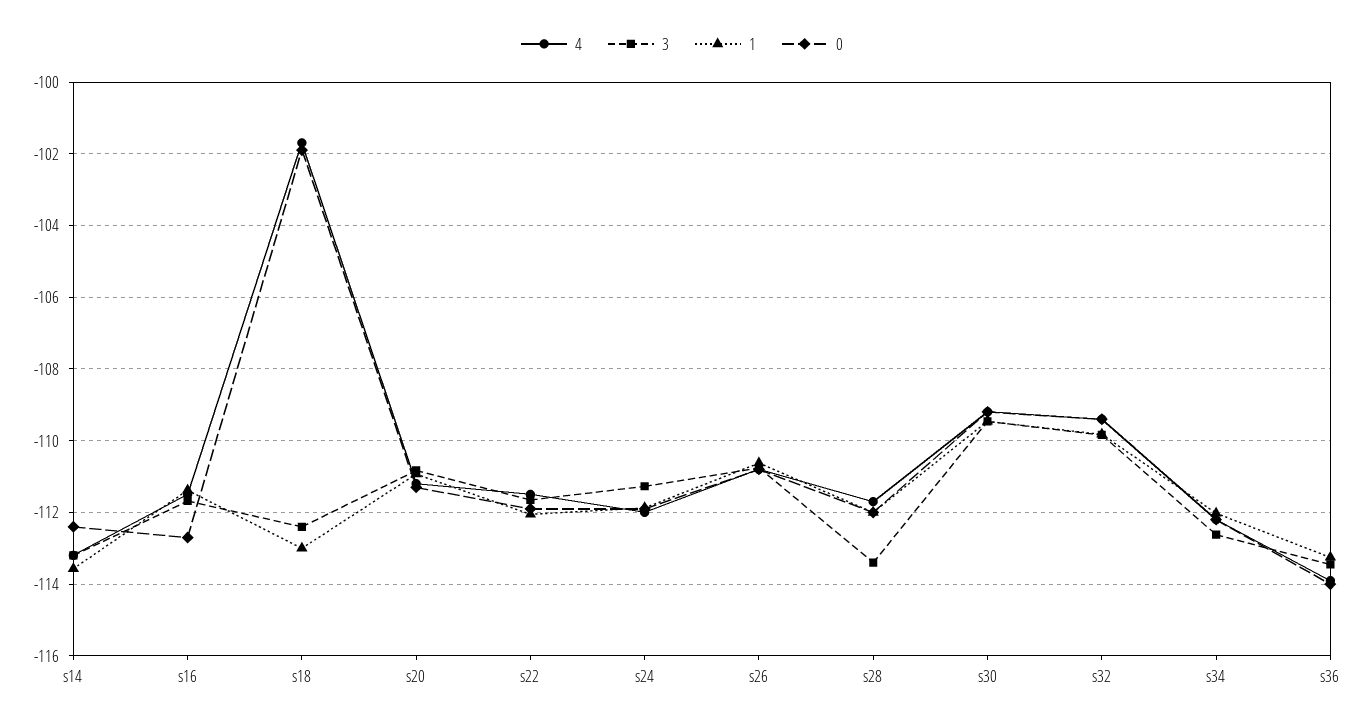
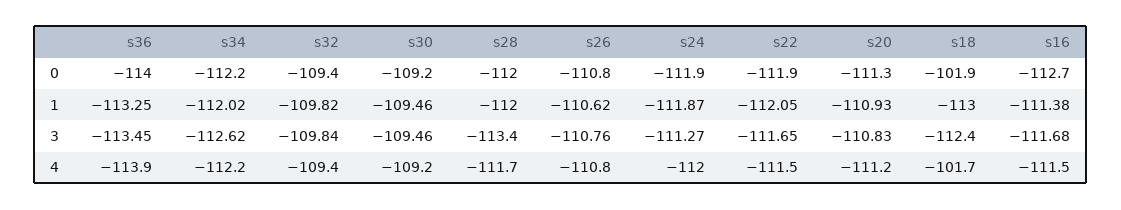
4, s14: -113.2 -> none
3, s14: -113.2 -> none
1, s14: -113.6 -> none
0, s14: -112.4 -> none

